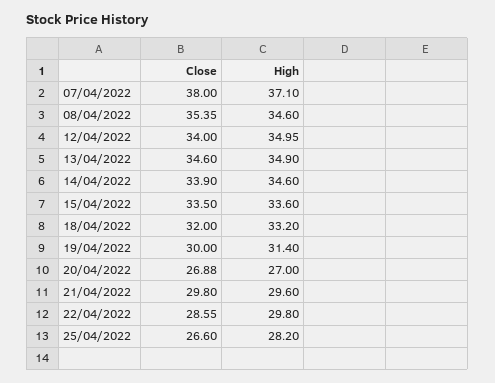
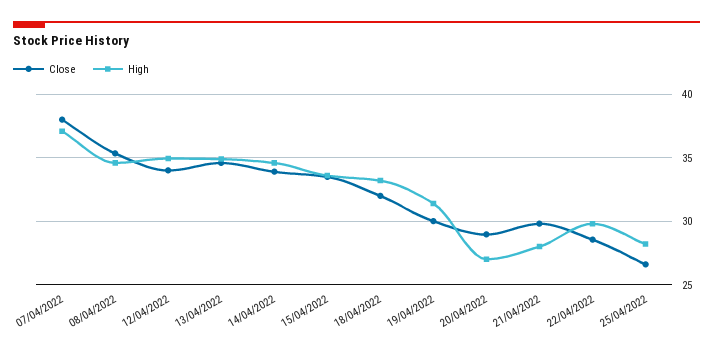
Close, 20/04/2022: 26.88 -> 29
High, 21/04/2022: 29.6 -> 28

